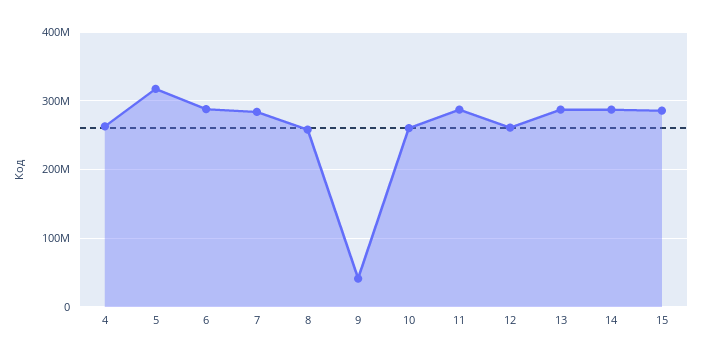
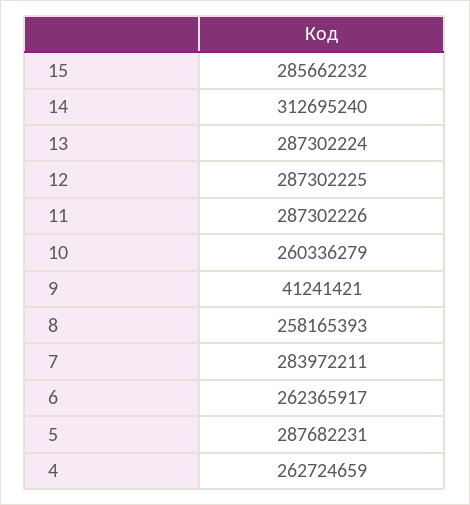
5: 320000000 -> 287682231
6: 290000000 -> 262365917
12: 260000000 -> 287302225
14: 290000000 -> 312695240

